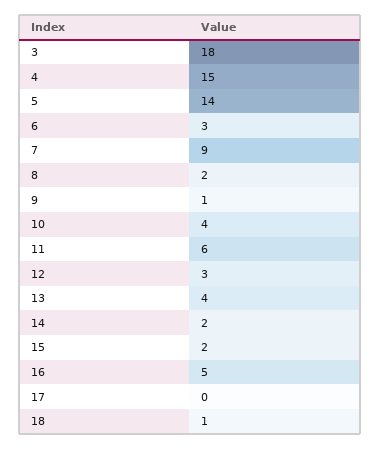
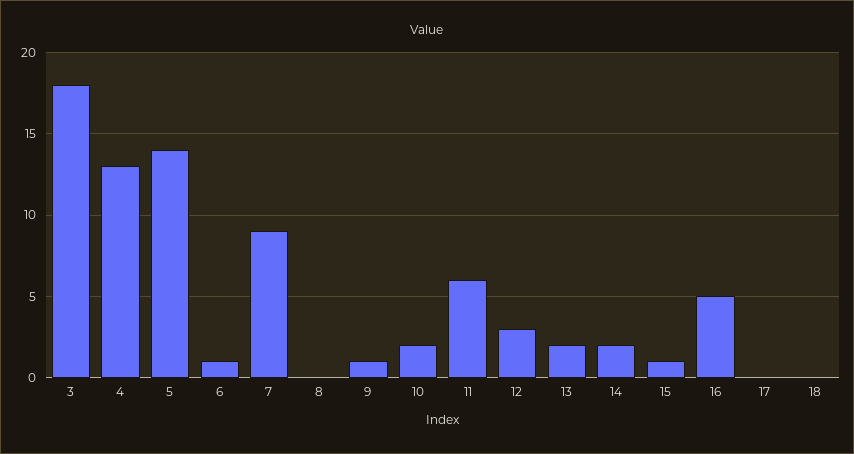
4: 15 -> 13
6: 3 -> 1
8: 2 -> 0
10: 4 -> 2
13: 4 -> 2
15: 2 -> 1
18: 1 -> 0

